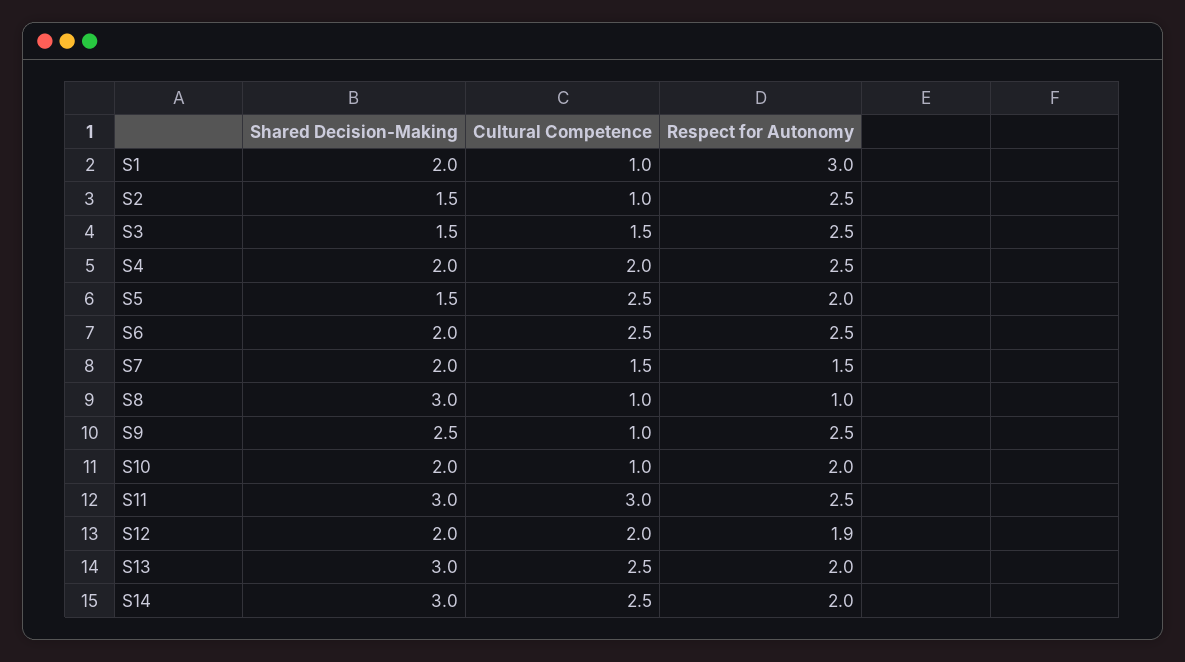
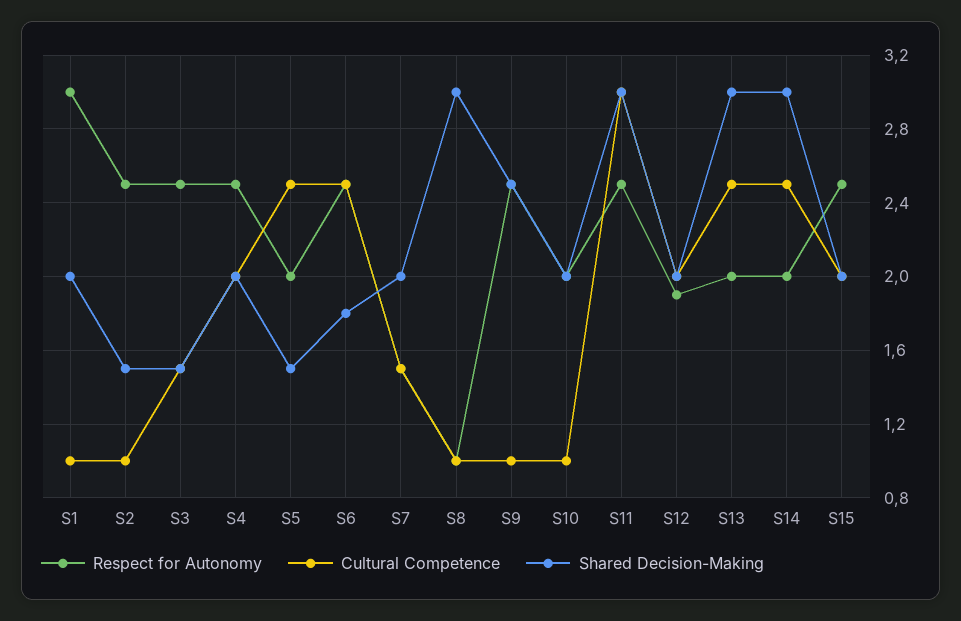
Shared Decision-Making, S6: 2 -> 1.8
Respect for Autonomy, S15: none -> 2.5
Cultural Competence, S15: none -> 2
Shared Decision-Making, S15: none -> 2

